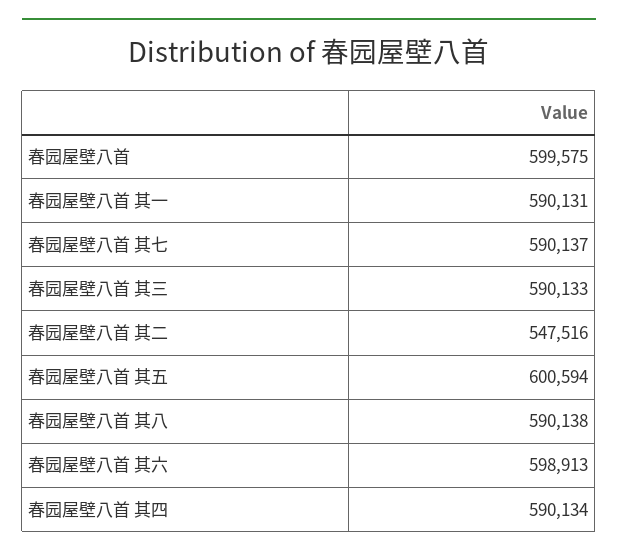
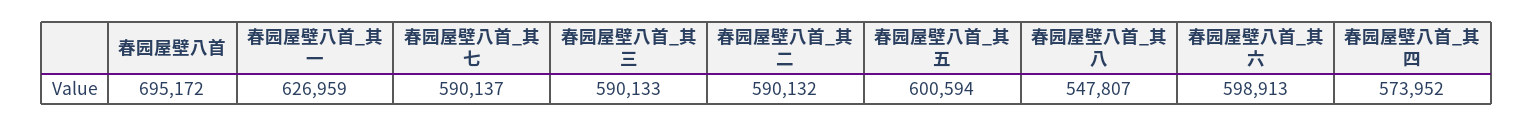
春园屋壁八首: 599575 -> 695172
春园屋壁八首 其一: 590131 -> 626959
春园屋壁八首 其二: 547516 -> 590132
春园屋壁八首 其八: 590138 -> 547807
春园屋壁八首 其四: 590134 -> 573952

